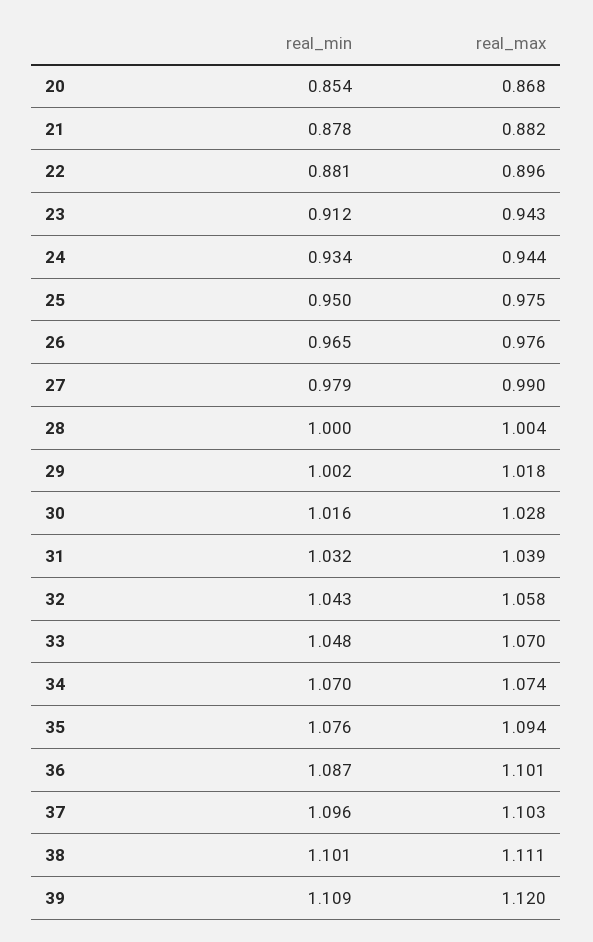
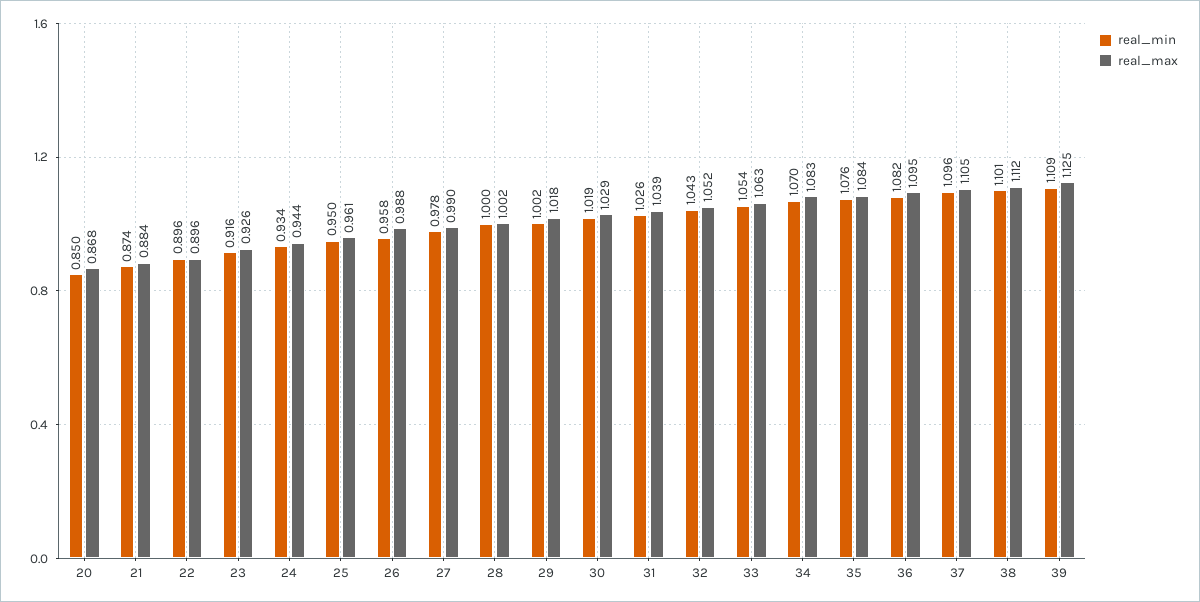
real_min, 20: 0.854 -> 0.85
real_min, 21: 0.878 -> 0.874
real_max, 21: 0.882 -> 0.884
real_min, 22: 0.881 -> 0.896
real_min, 23: 0.912 -> 0.916
real_max, 23: 0.943 -> 0.926
real_max, 25: 0.975 -> 0.961
real_min, 26: 0.965 -> 0.958
real_max, 26: 0.976 -> 0.988
real_min, 27: 0.979 -> 0.978
real_max, 28: 1.004 -> 1.002
real_min, 30: 1.016 -> 1.019
real_max, 30: 1.028 -> 1.029
real_min, 31: 1.032 -> 1.026
real_max, 32: 1.058 -> 1.052
real_min, 33: 1.048 -> 1.054
real_max, 33: 1.07 -> 1.063
real_max, 34: 1.074 -> 1.083
real_max, 35: 1.094 -> 1.084
real_min, 36: 1.087 -> 1.082
real_max, 36: 1.101 -> 1.095
real_max, 37: 1.103 -> 1.105
real_max, 38: 1.111 -> 1.112
real_max, 39: 1.12 -> 1.125

